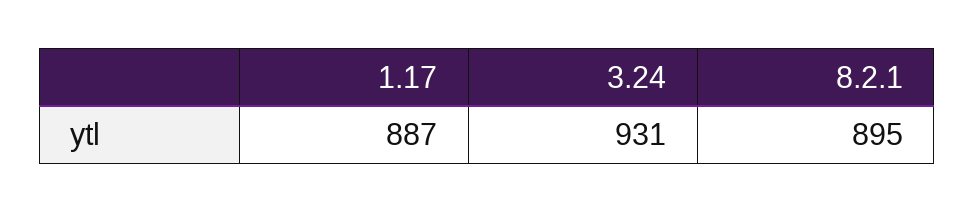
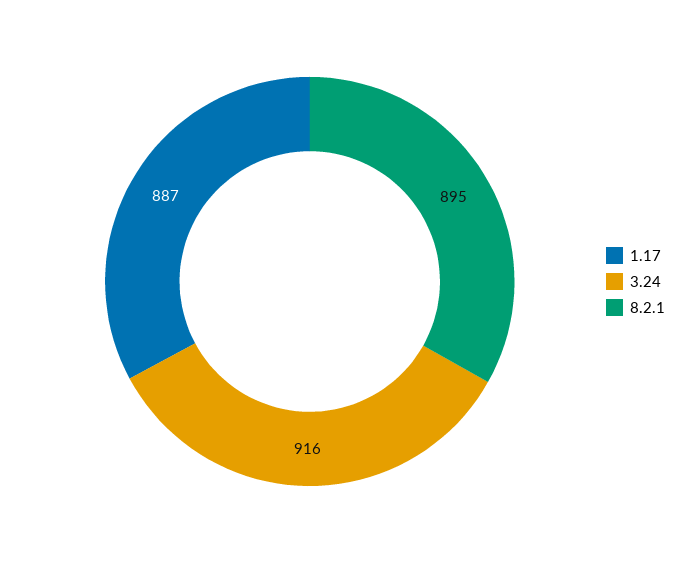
3.24: 931 -> 916

